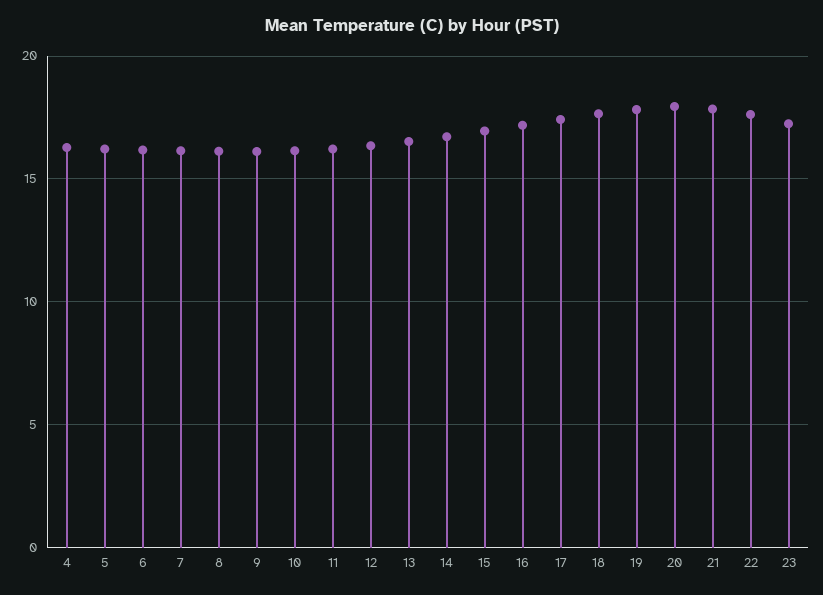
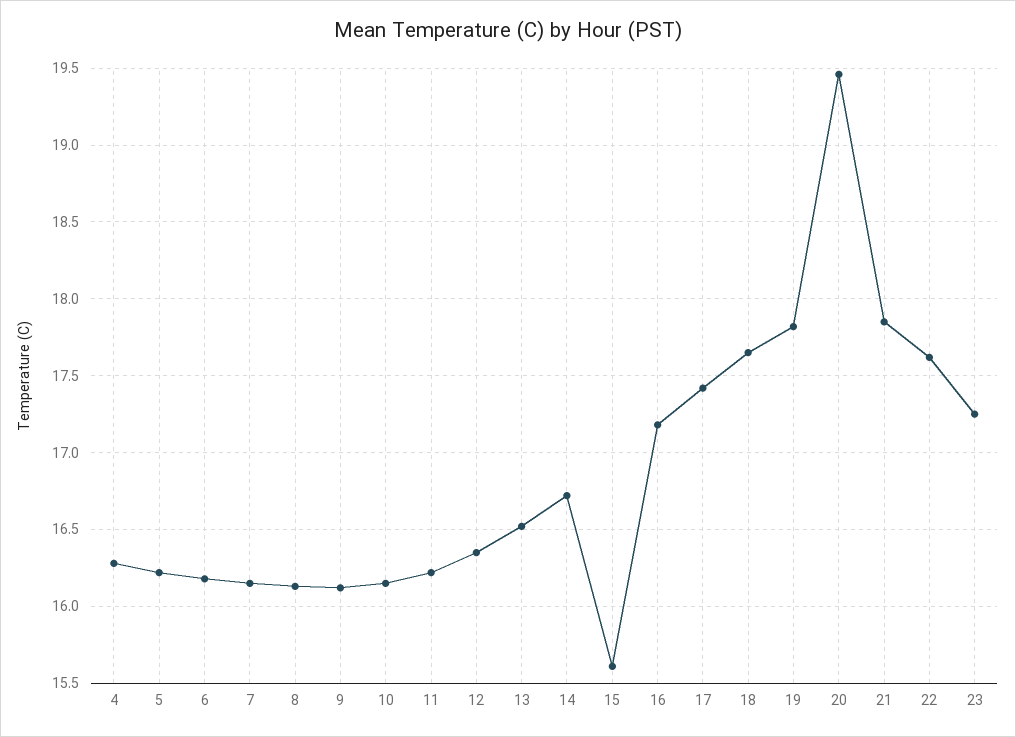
15: 17 -> 15.6
20: 18 -> 19.45

